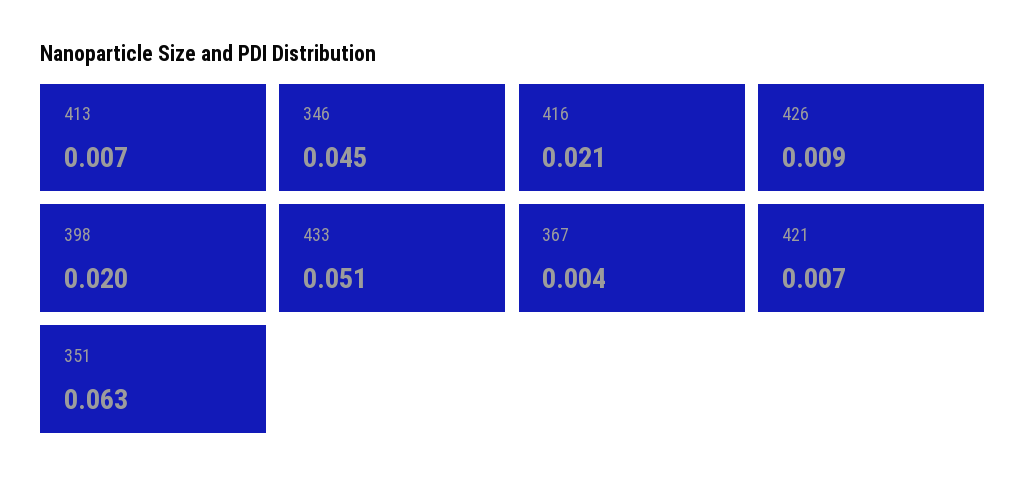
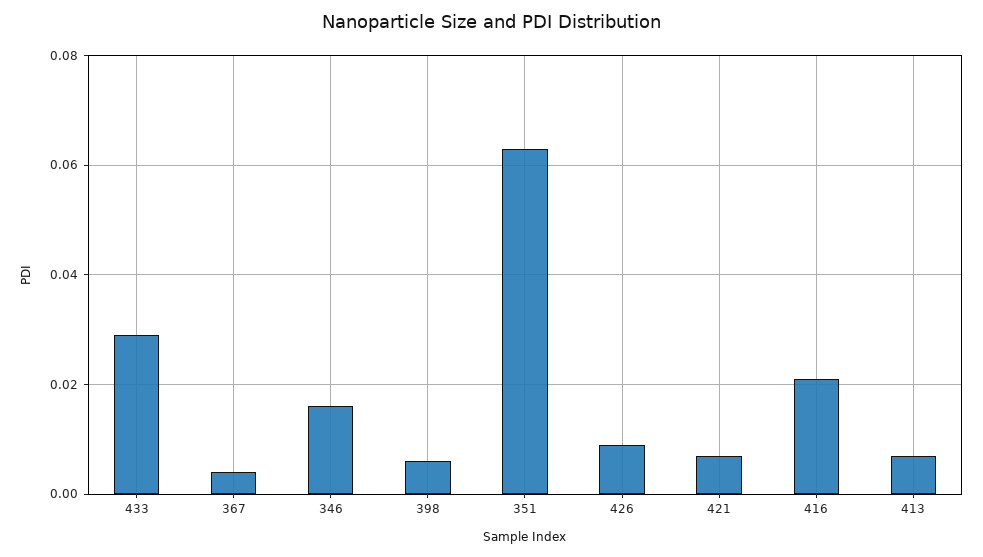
346: 0.045 -> 0.015
398: 0.02 -> 0.005
433: 0.051 -> 0.03

